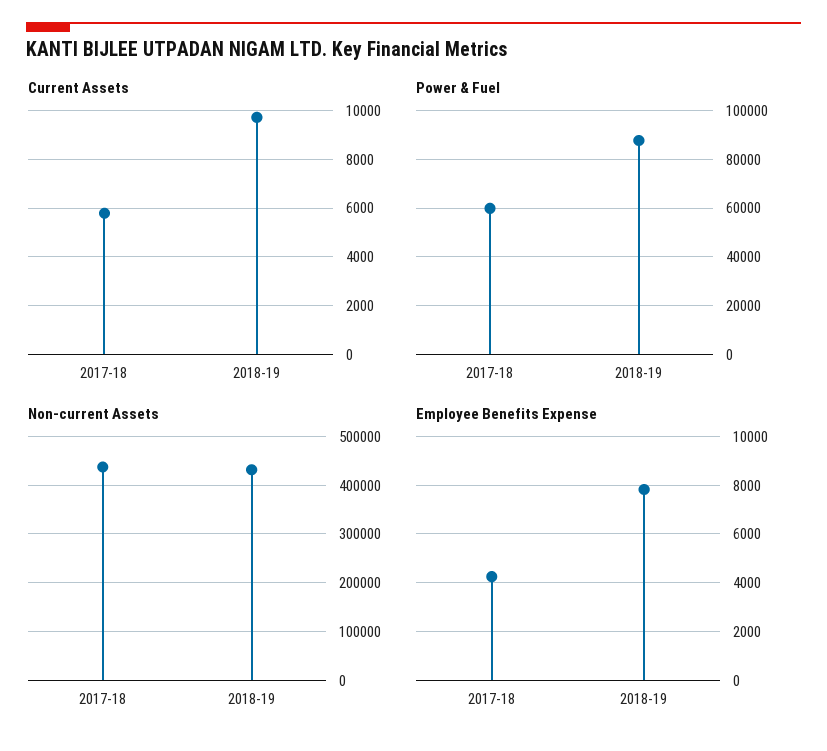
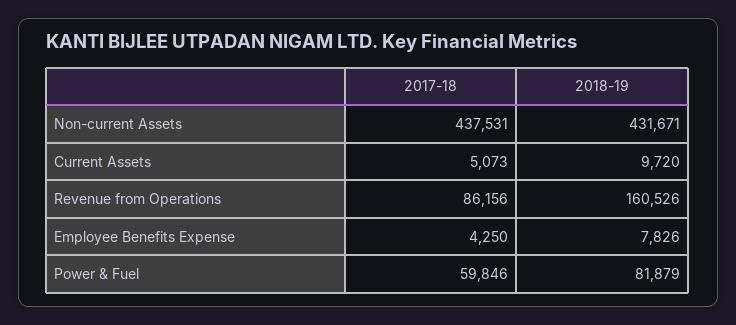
Current Assets, 2017-18: 5750 -> 5073
Power & Fuel, 2018-19: 87500 -> 81879
Revenue from Operations, 2017-18: none -> 86156
Revenue from Operations, 2018-19: none -> 160526

